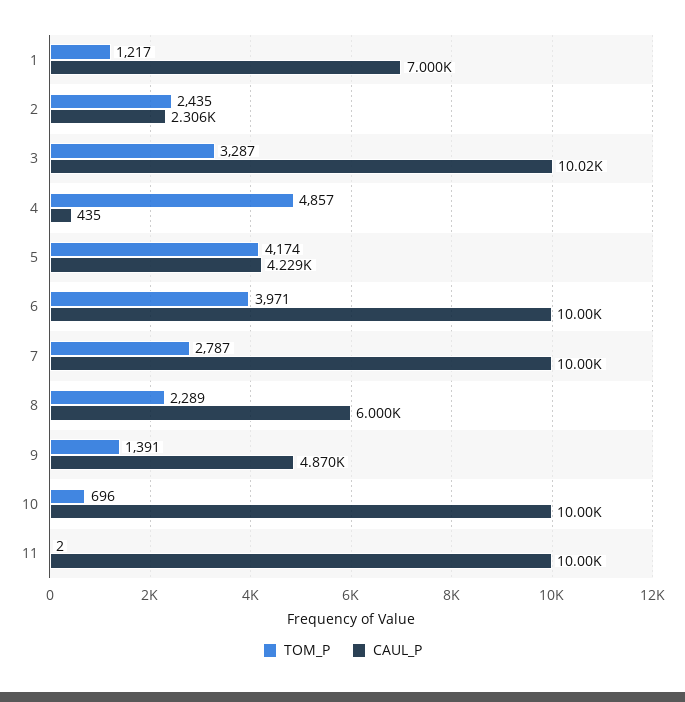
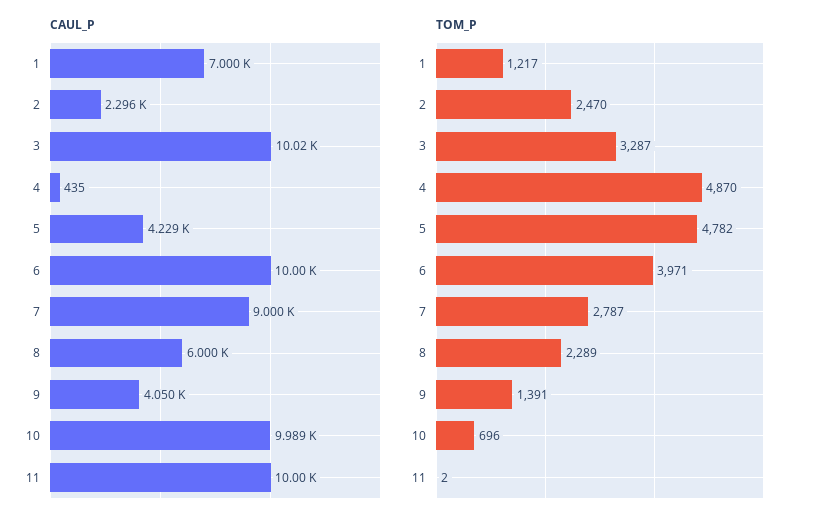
TOM_P, 2: 2435 -> 2470
CAUL_P, 2: 2306 -> 2296
TOM_P, 4: 4857 -> 4870
TOM_P, 5: 4174 -> 4782
CAUL_P, 7: 10000 -> 9000
CAUL_P, 9: 4870 -> 4050
CAUL_P, 10: 10000 -> 9989

